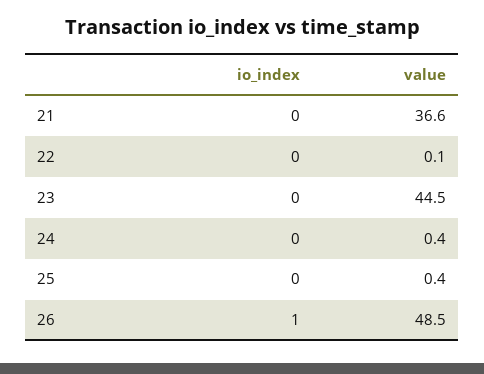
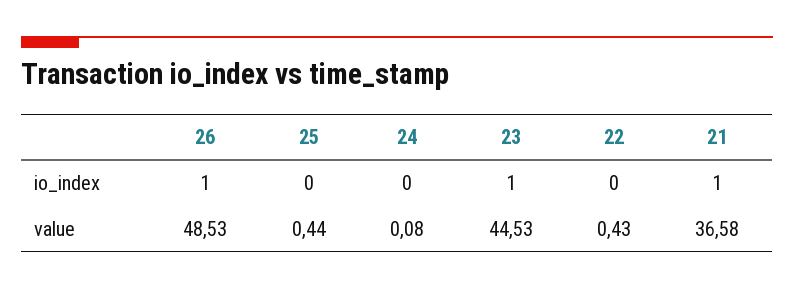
io_index, 21: 0 -> 1
value, 22: 0.1 -> 0.43
io_index, 23: 0 -> 1
value, 24: 0.4 -> 0.08

